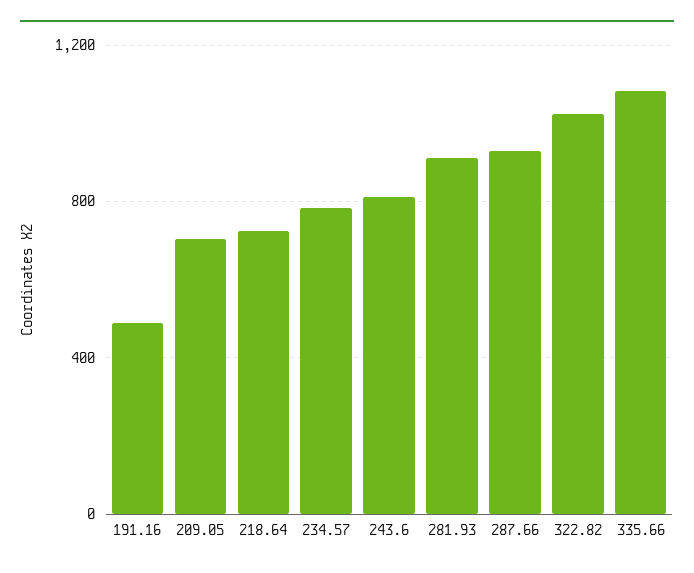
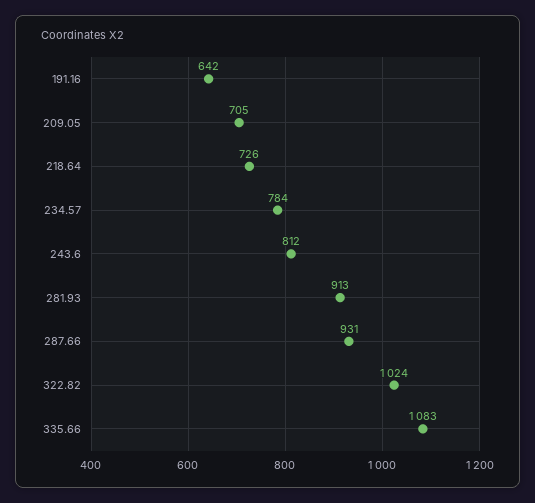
191.16: 500 -> 642

